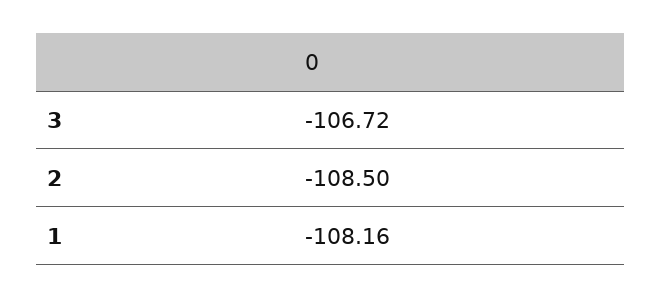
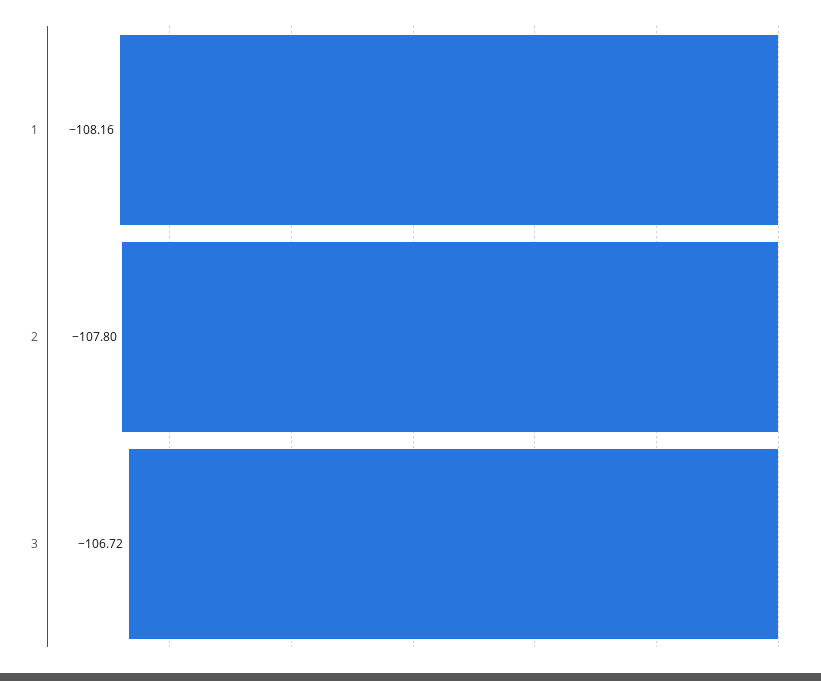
2: -108.5 -> -107.8

